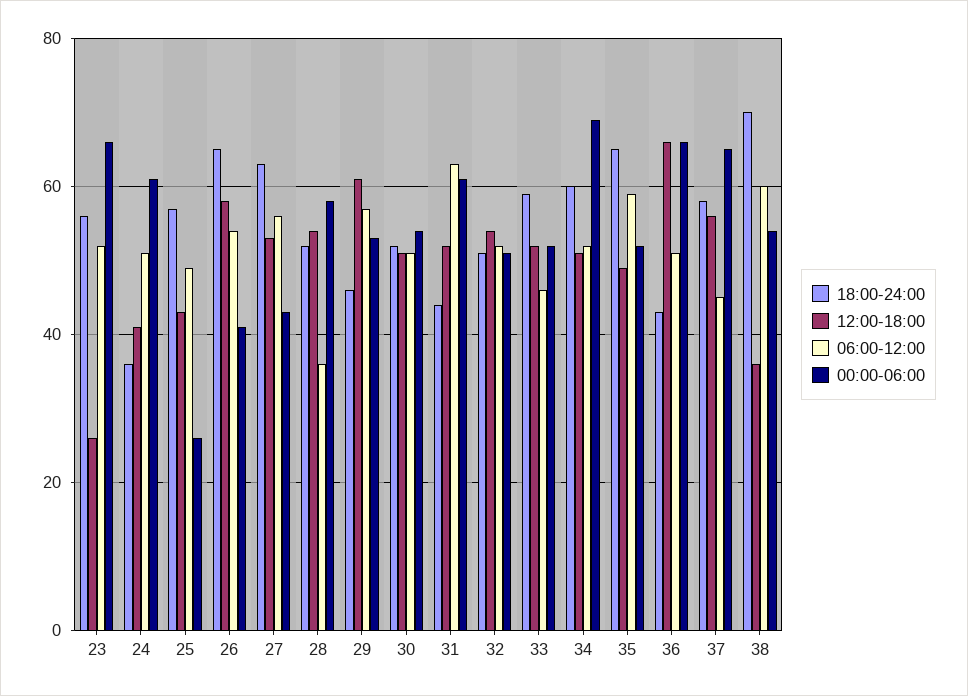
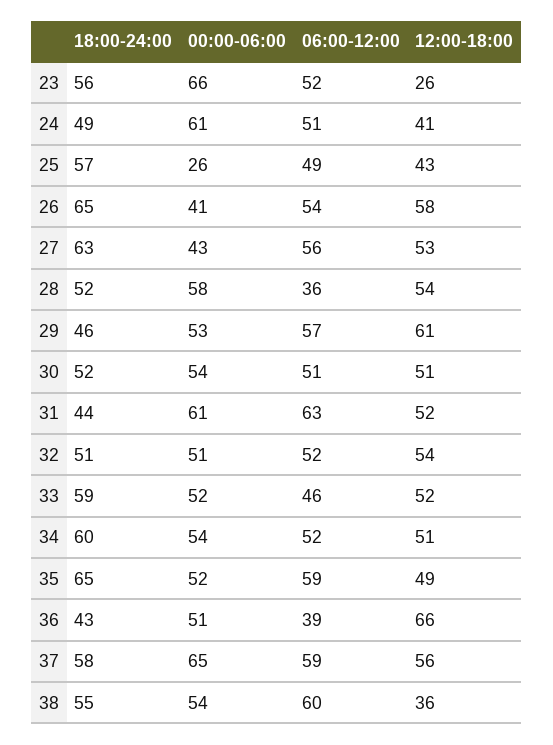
18:00-24:00, 24: 35 -> 49
00:00-06:00, 34: 70 -> 54
06:00-12:00, 36: 50 -> 39
00:00-06:00, 36: 65 -> 51
06:00-12:00, 37: 45 -> 59
18:00-24:00, 38: 70 -> 55

